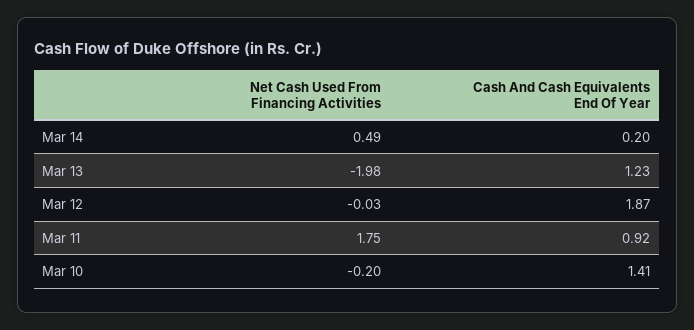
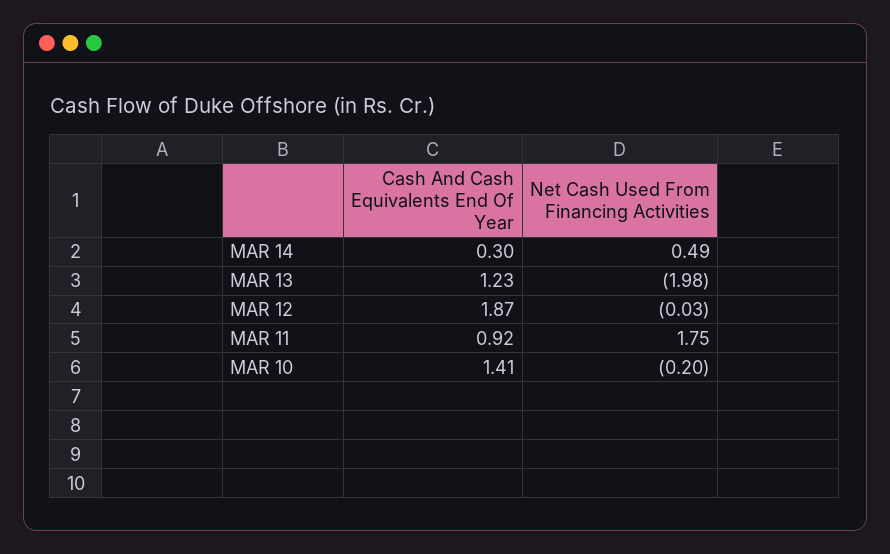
Cash And Cash Equivalents End Of Year, Mar 14: 0.2 -> 0.3

